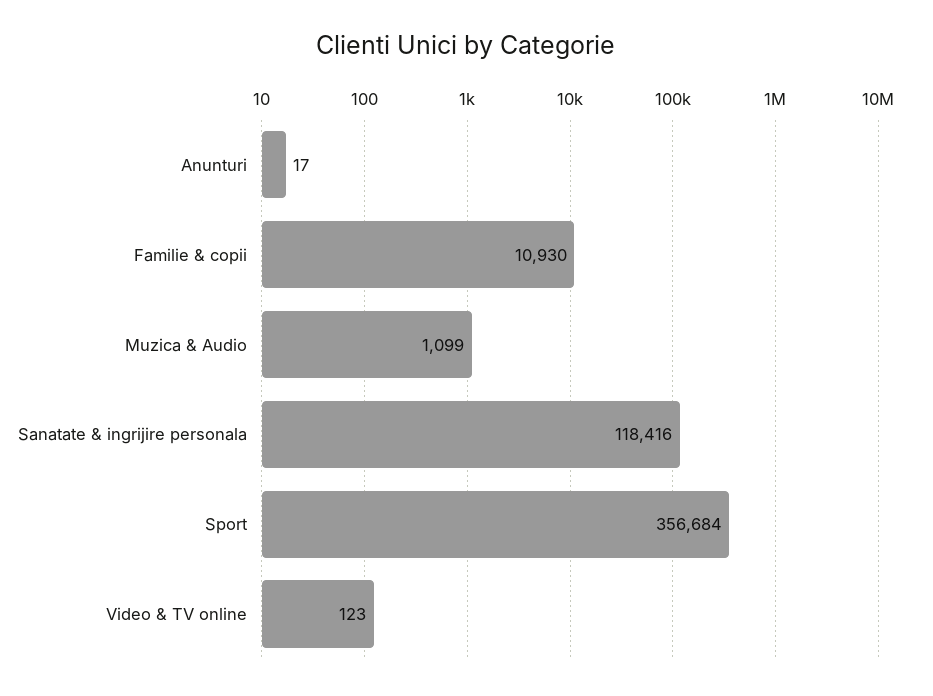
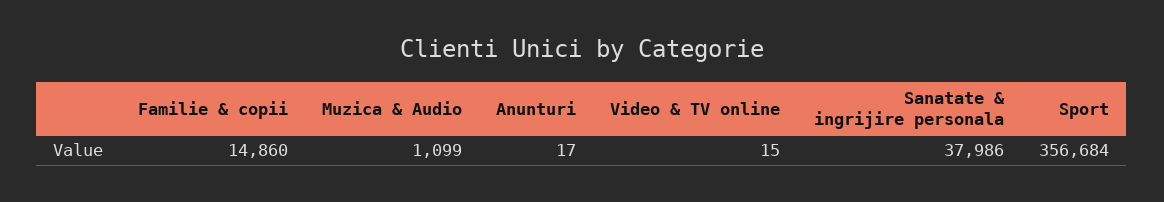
Familie & copii: 10930 -> 14860
Sanatate & ingrijire personala: 118416 -> 37986
Video & TV online: 123 -> 15

